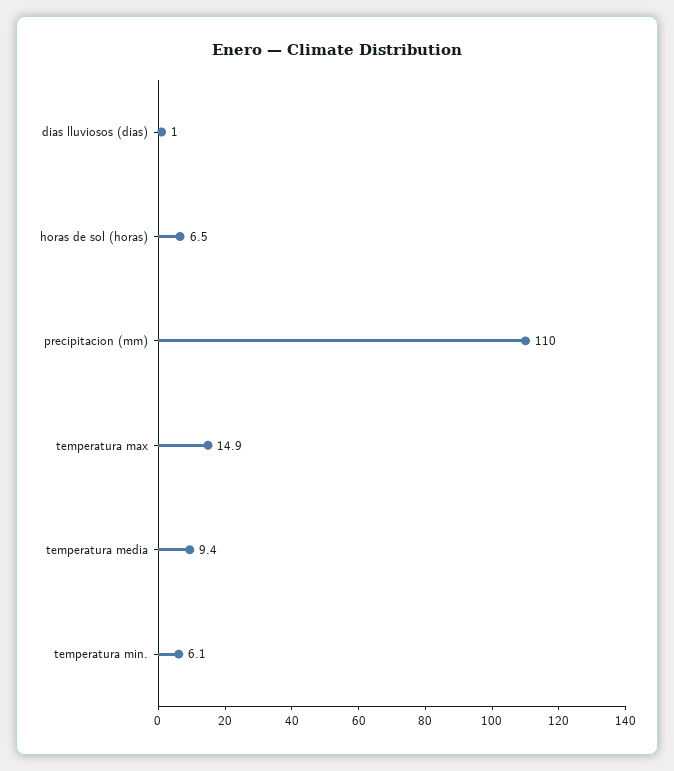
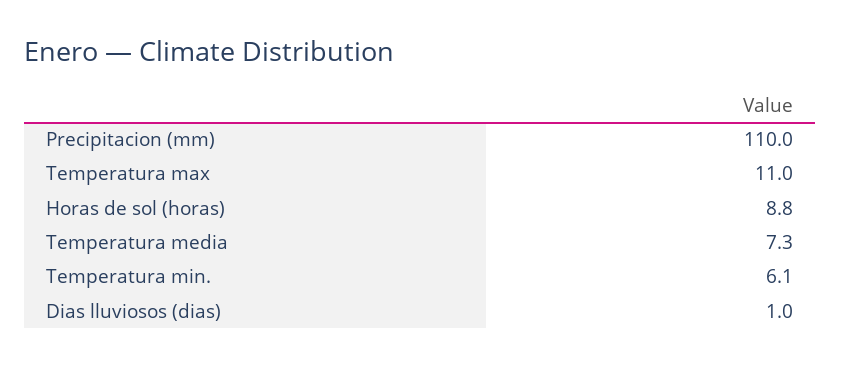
horas de sol (horas): 6.5 -> 8.8
temperatura max: 14.9 -> 11
temperatura media: 9.4 -> 7.3

